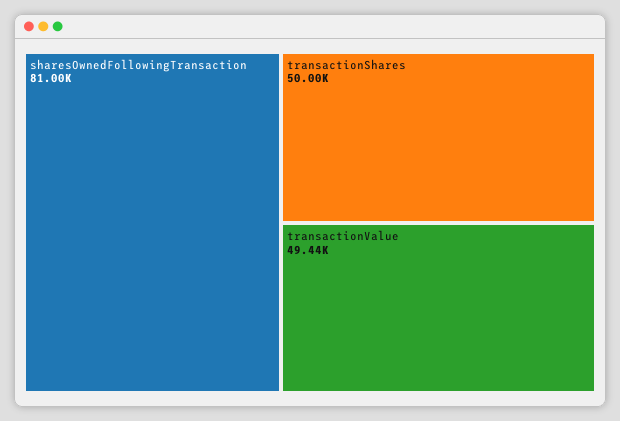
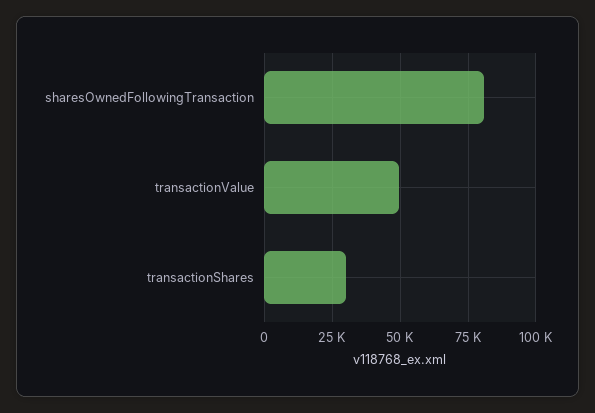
transactionShares: 50000 -> 30000

